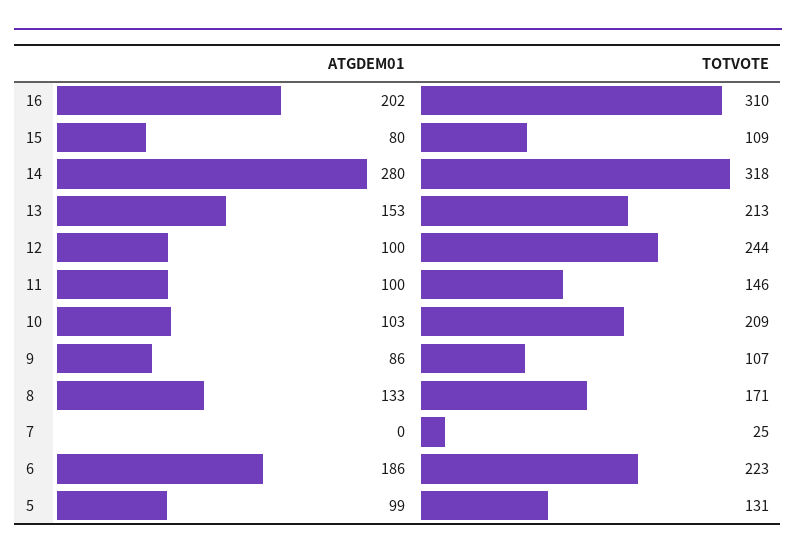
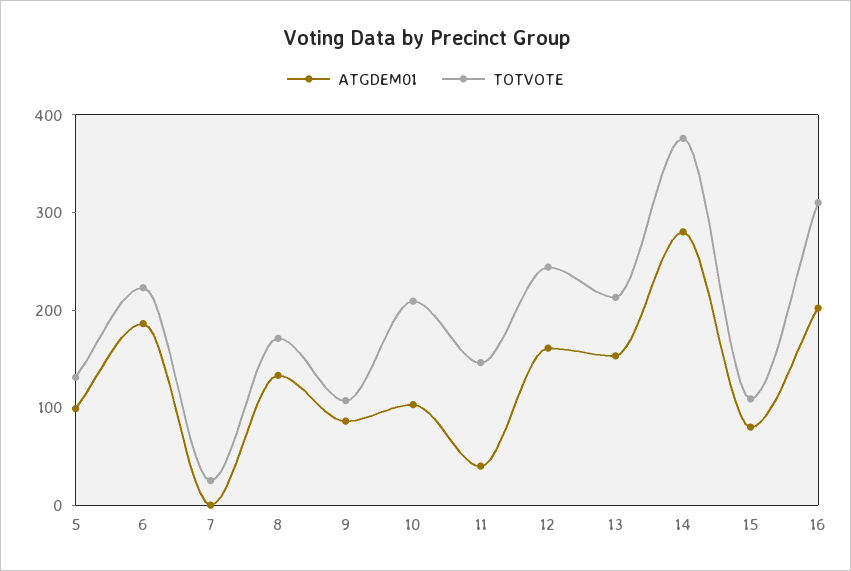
TOTVOTE, 14: 318 -> 380
ATGDEM01, 12: 100 -> 160
ATGDEM01, 11: 100 -> 40

